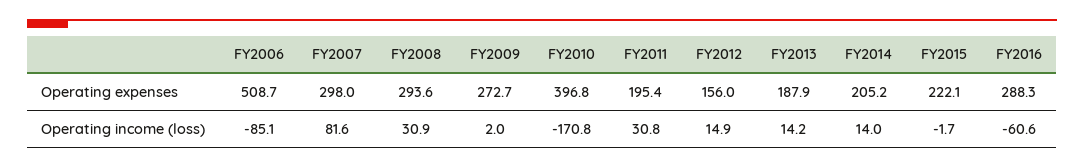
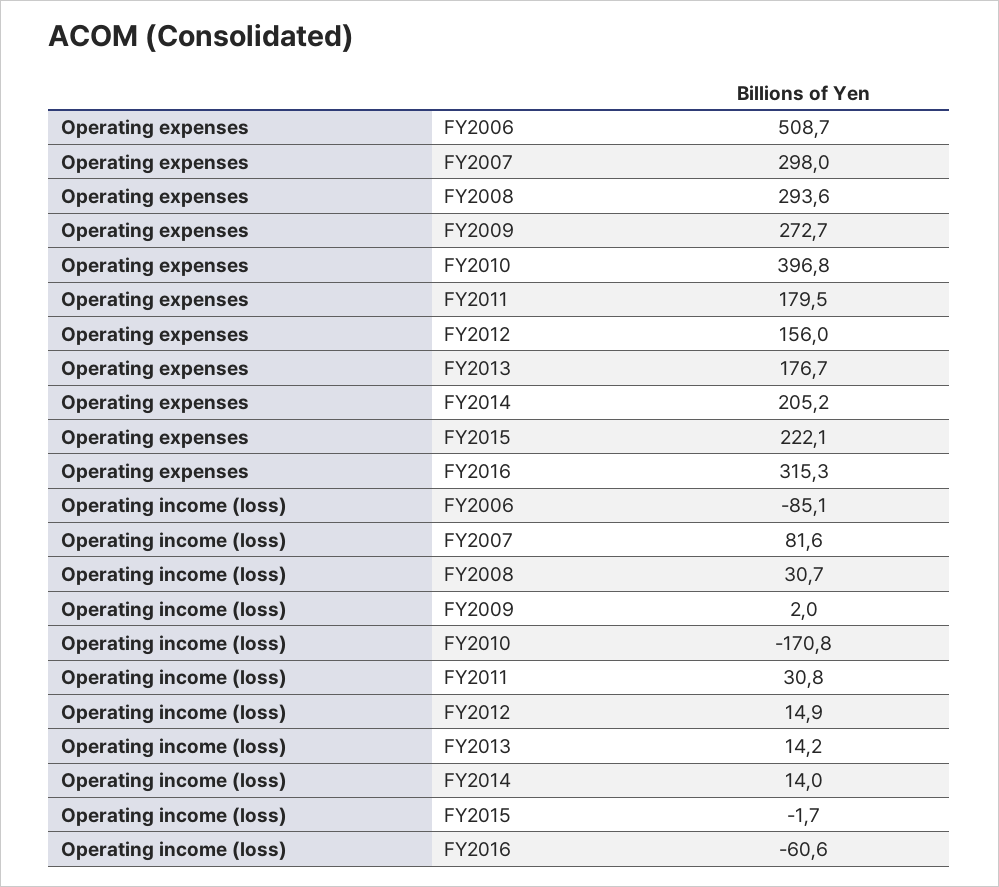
FY2011, Operating expenses: 195.4 -> 179.5
FY2013, Operating expenses: 187.9 -> 176.7
FY2016, Operating expenses: 288.3 -> 315.3
FY2008, Operating income (loss): 30.9 -> 30.7

